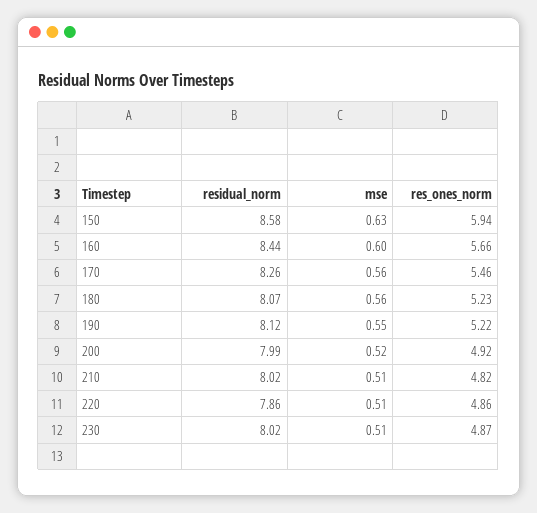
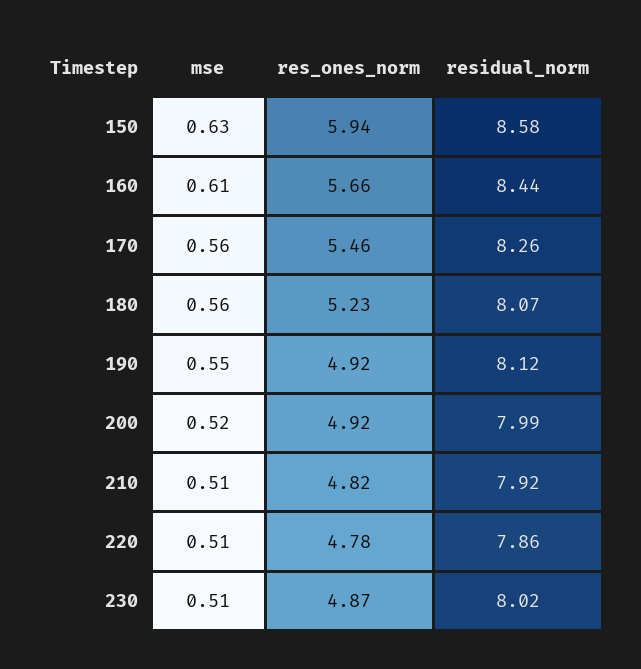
mse, 160: 0.6 -> 0.61
res_ones_norm, 190: 5.22 -> 4.92
residual_norm, 210: 8.02 -> 7.92
res_ones_norm, 220: 4.86 -> 4.78

